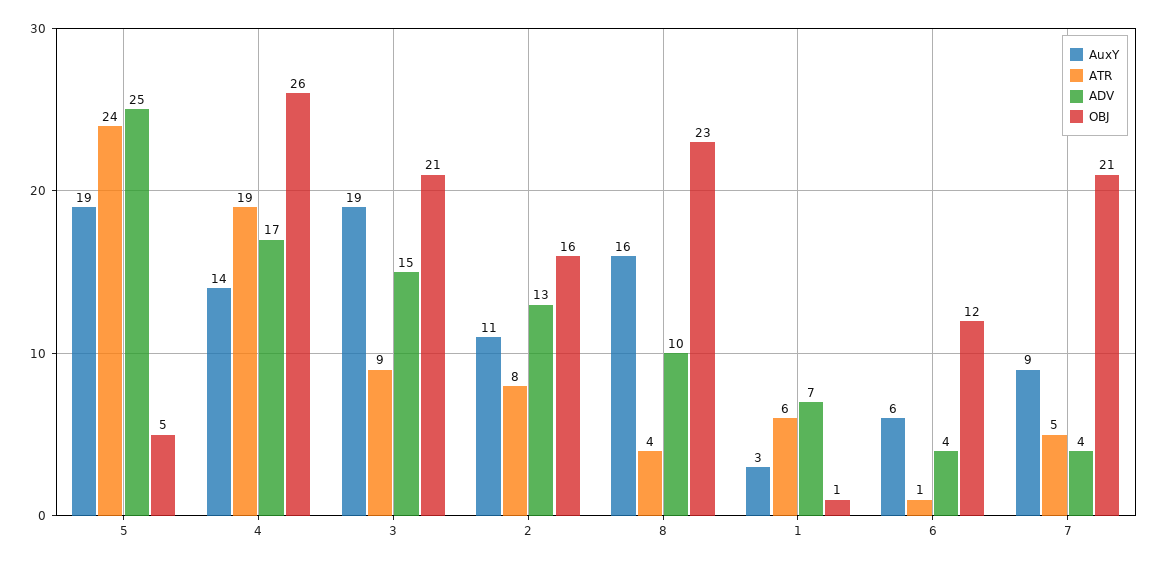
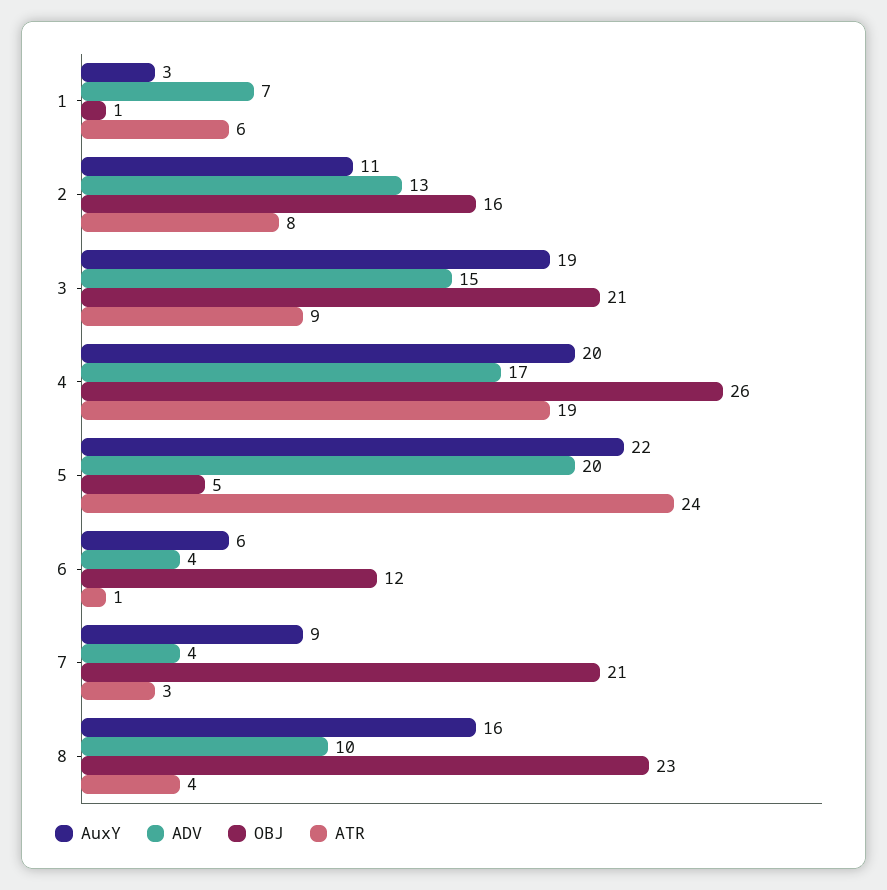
AuxY, 5: 19 -> 22
ADV, 5: 25 -> 20
AuxY, 4: 14 -> 20
ATR, 7: 5 -> 3

